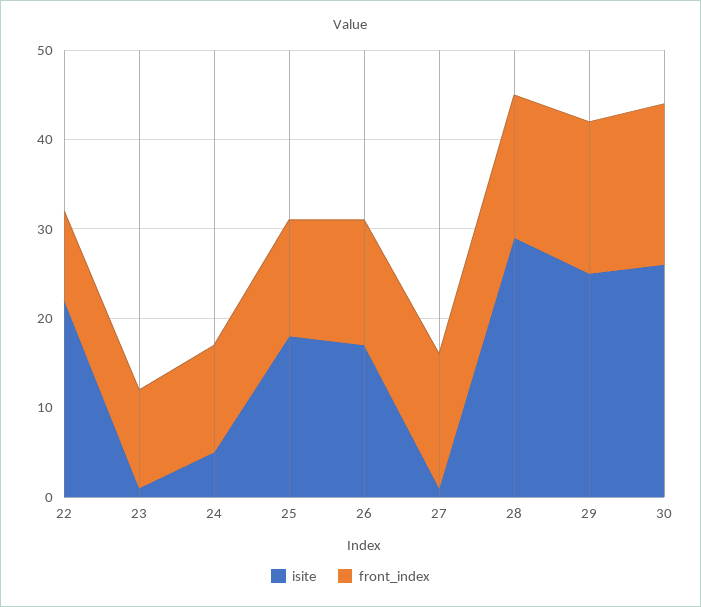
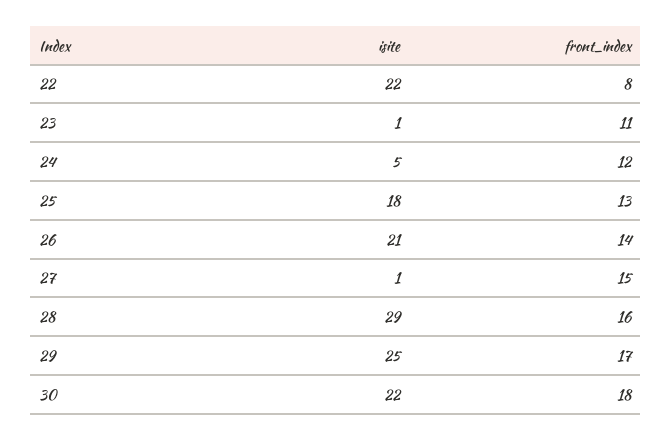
front_index, 22: 10 -> 8
isite, 26: 17 -> 21
isite, 30: 26 -> 22

